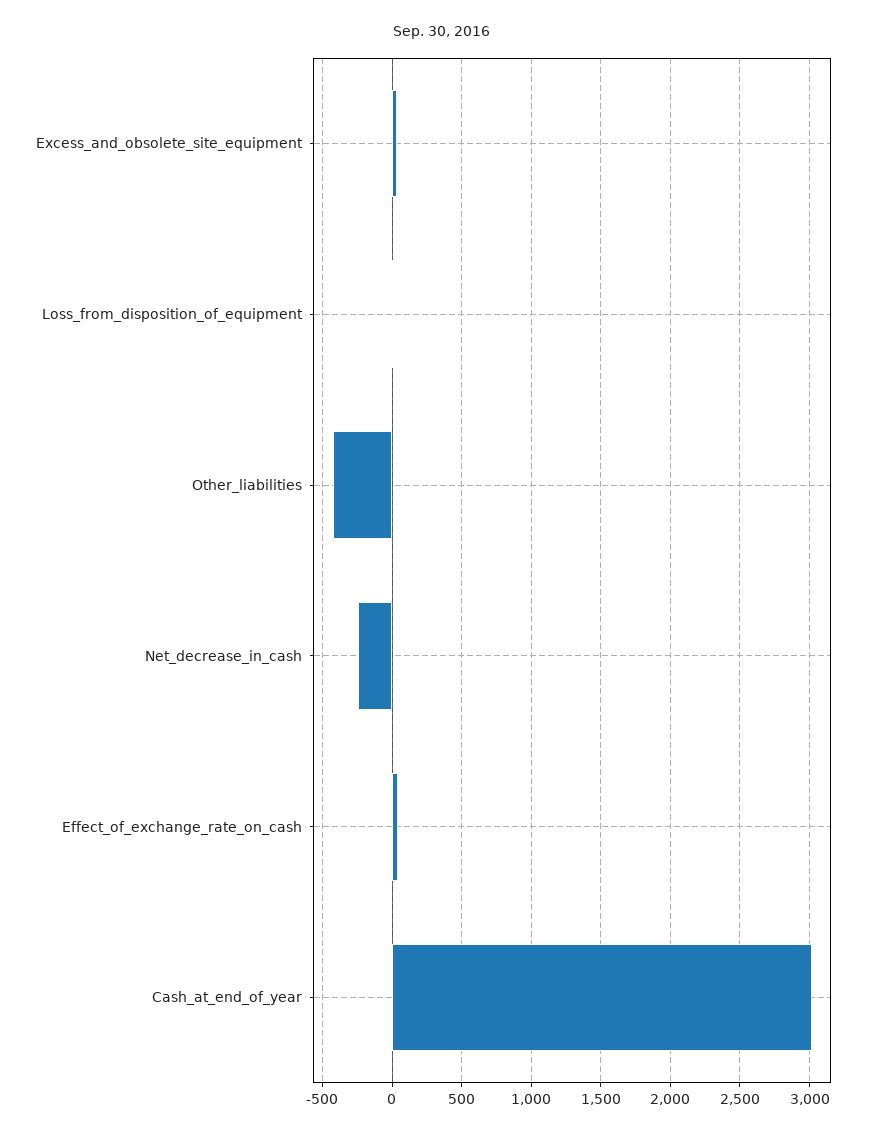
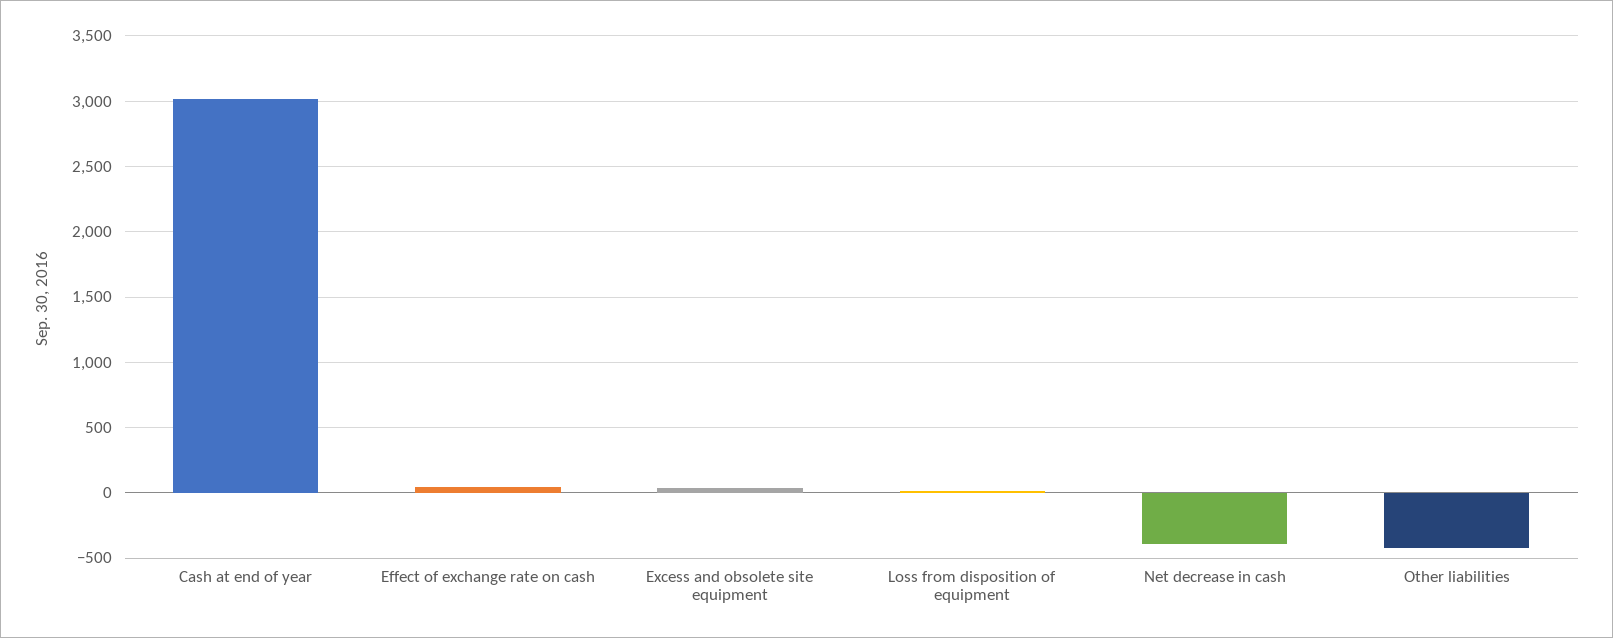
Net_decrease_in_cash: -250 -> -400

